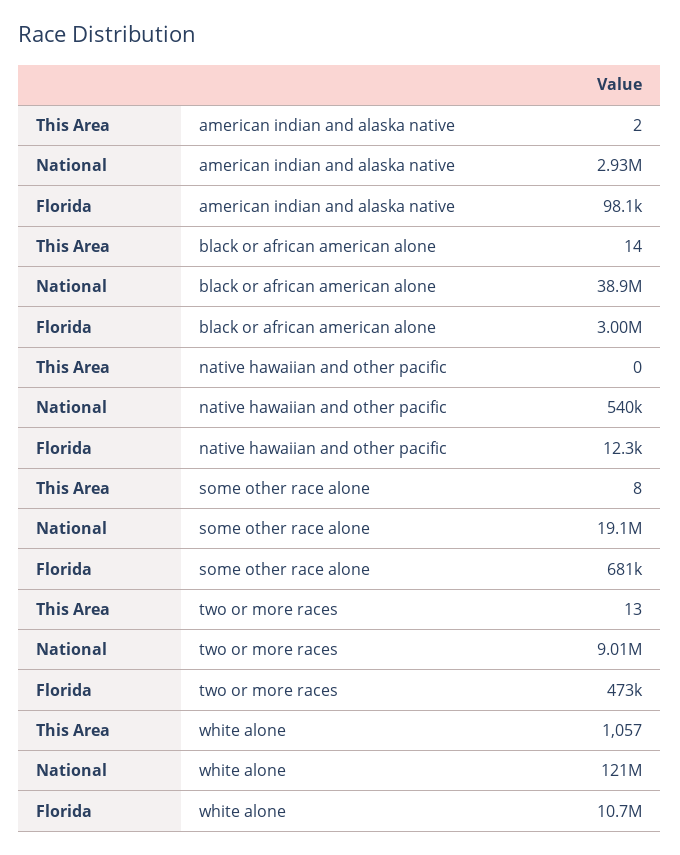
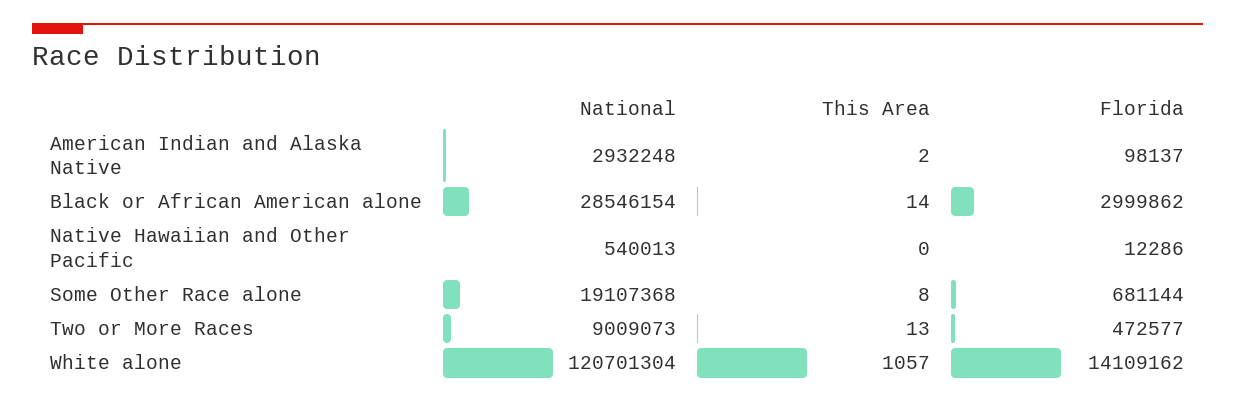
National, black or african american alone: 38900000 -> 28546154
Florida, white alone: 10700000 -> 14109162

